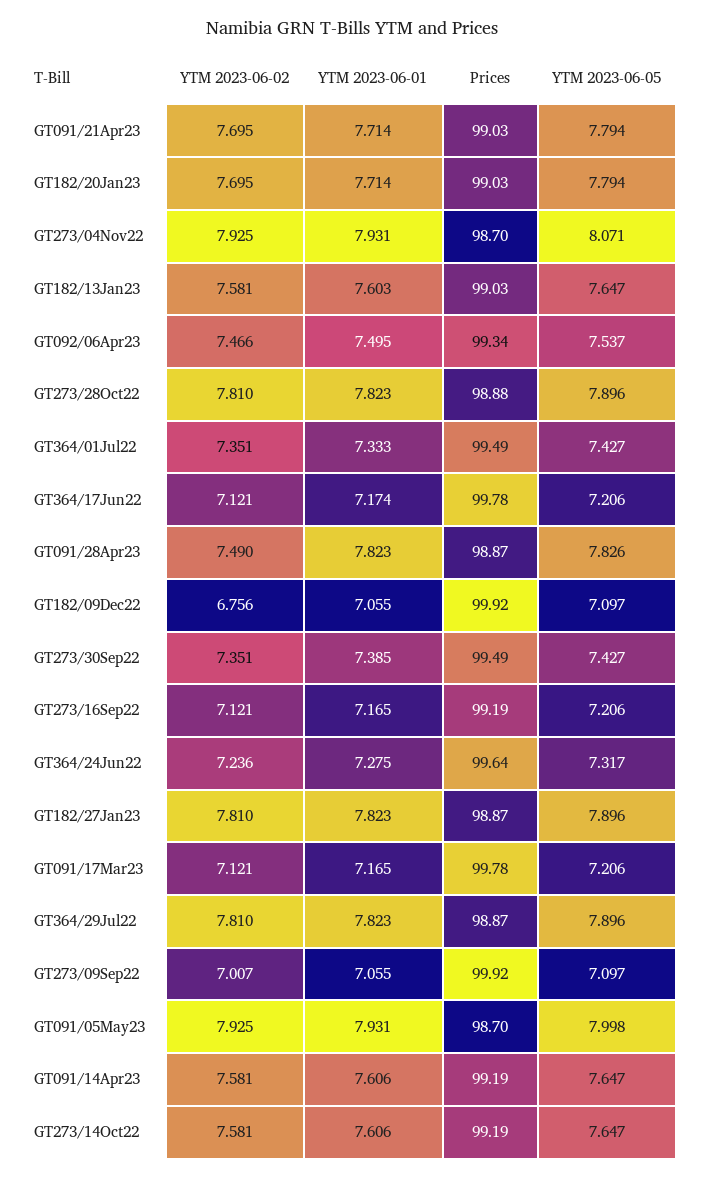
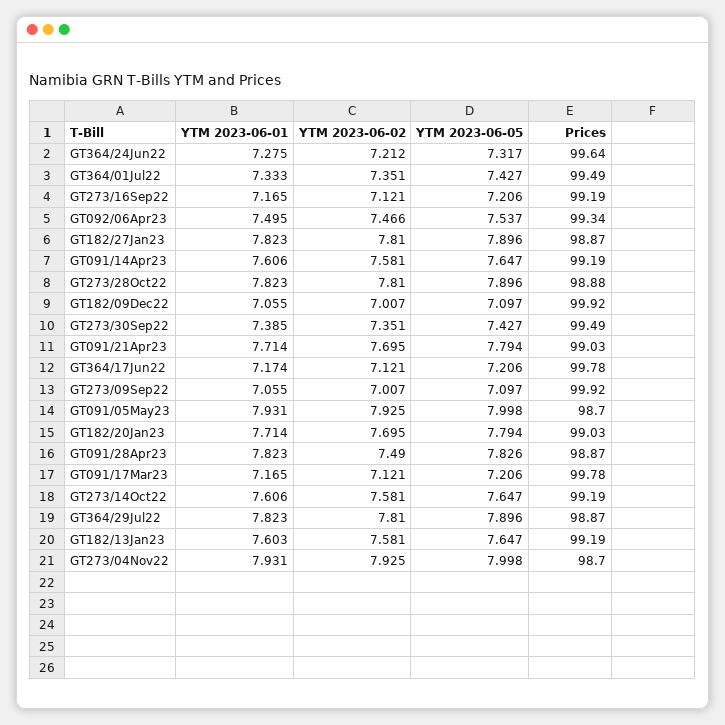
YTM 2023-06-05, GT273/04Nov22: 8.071 -> 7.998
Prices, GT182/13Jan23: 99.03 -> 99.19
YTM 2023-06-02, GT182/09Dec22: 6.756 -> 7.007
YTM 2023-06-02, GT364/24Jun22: 7.236 -> 7.212

